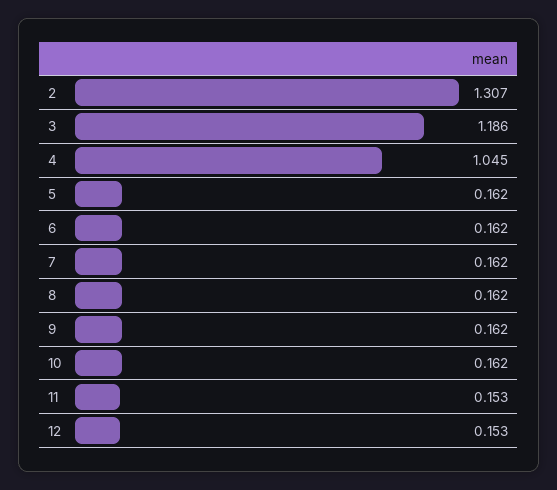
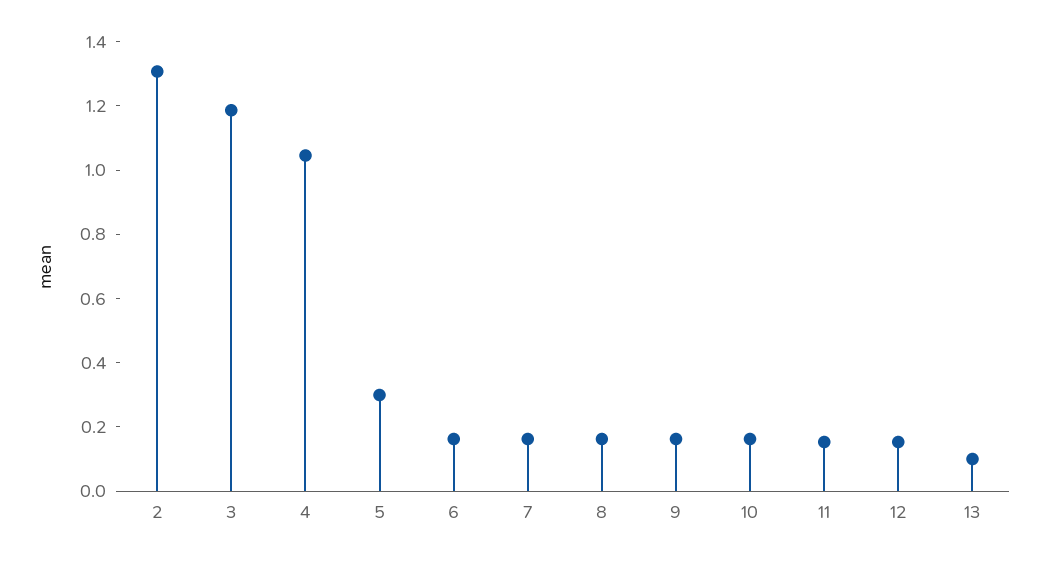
5: 0.162 -> 0.3
13: none -> 0.1

